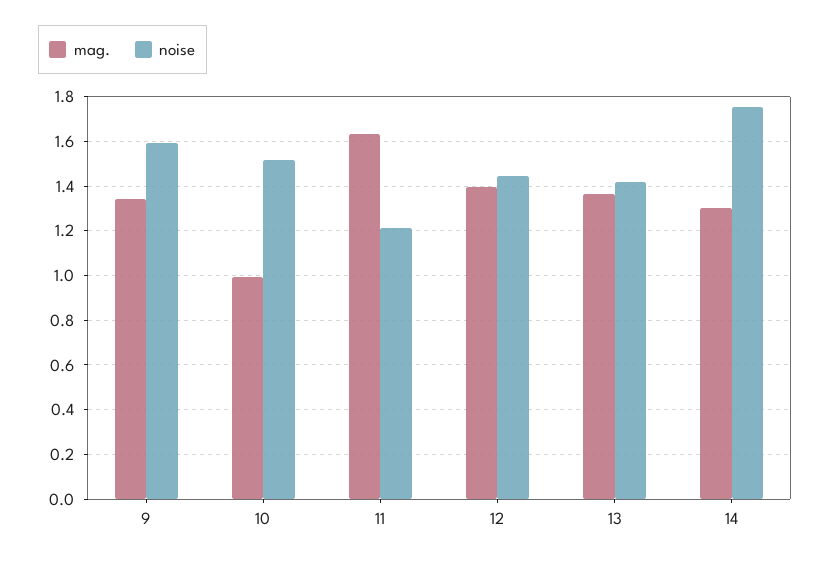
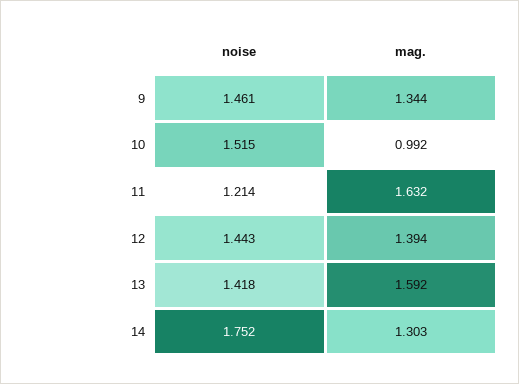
noise, 9: 1.6 -> 1.461
mag., 13: 1.35 -> 1.592

